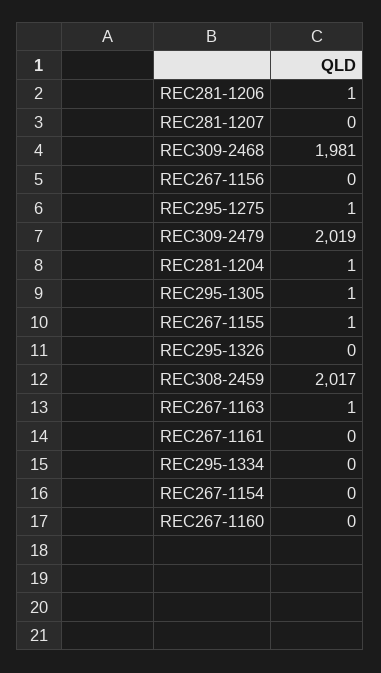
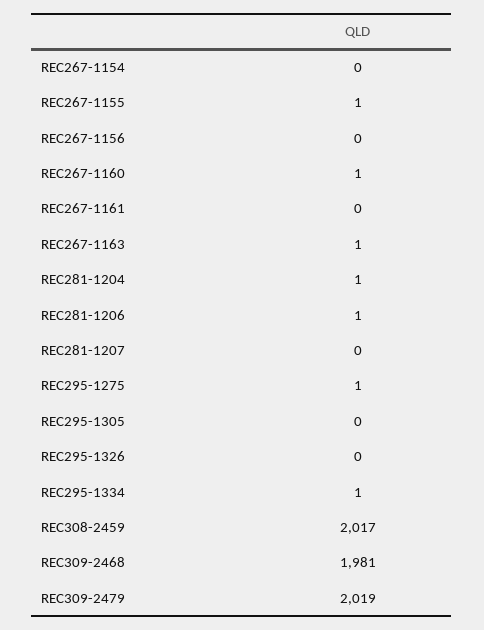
REC295-1305: 1 -> 0
REC295-1334: 0 -> 1
REC267-1160: 0 -> 1

